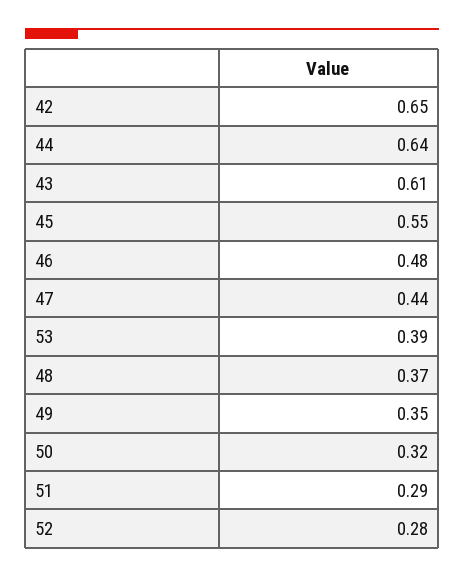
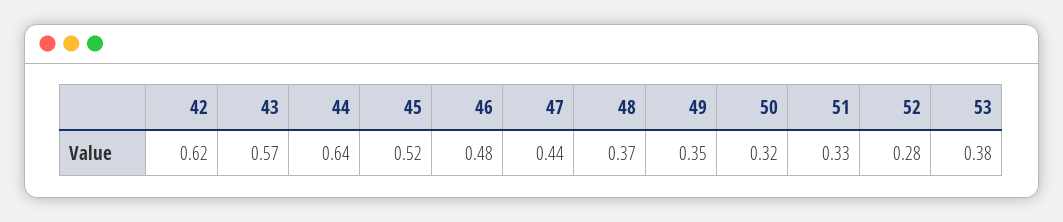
42: 0.65 -> 0.62
43: 0.61 -> 0.57
45: 0.55 -> 0.52
53: 0.39 -> 0.38
51: 0.29 -> 0.33

